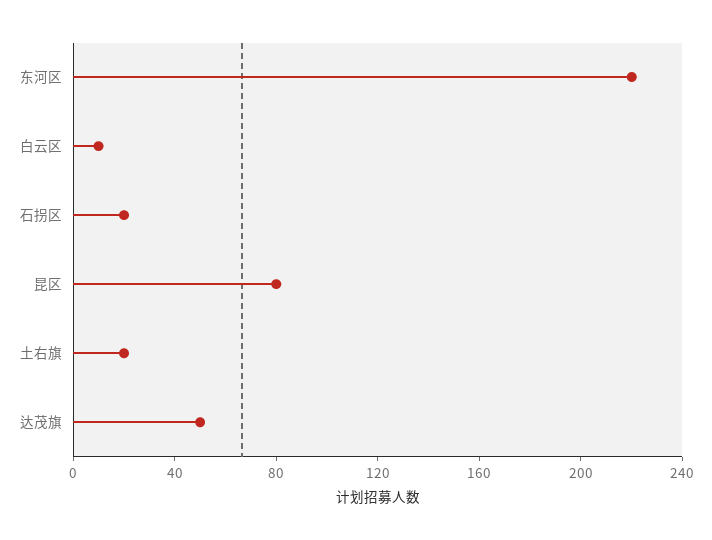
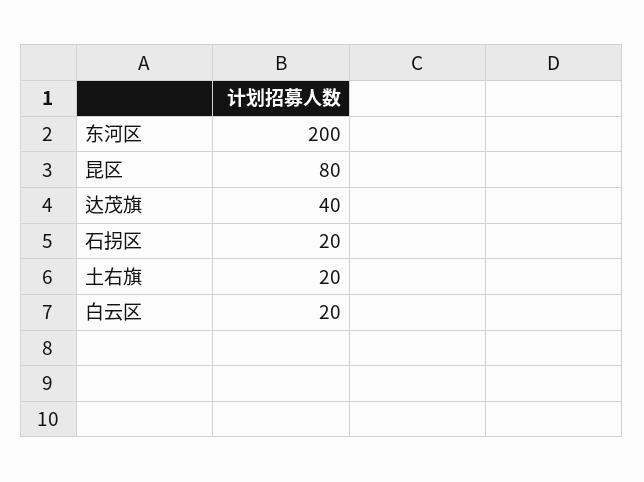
东河区: 220 -> 200
白云区: 10 -> 20
达茂旗: 50 -> 40

